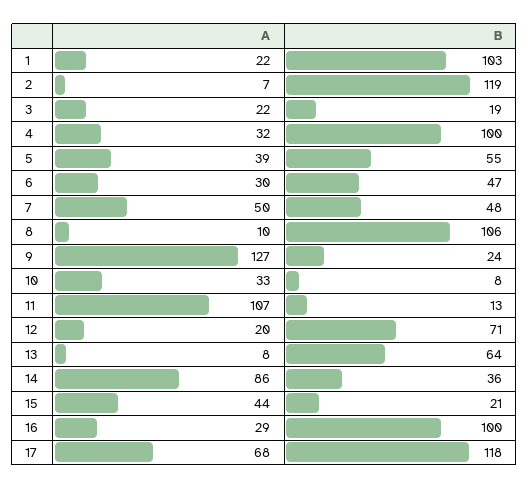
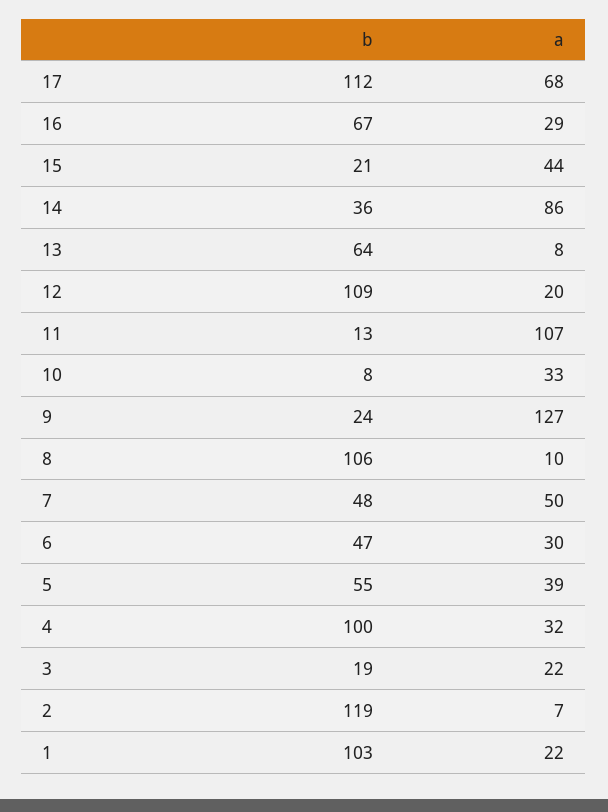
B, 12: 71 -> 109
B, 16: 100 -> 67
B, 17: 118 -> 112

